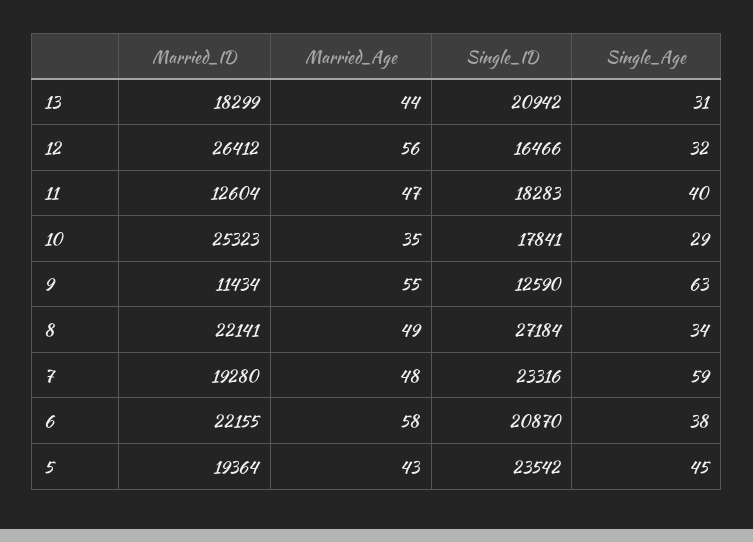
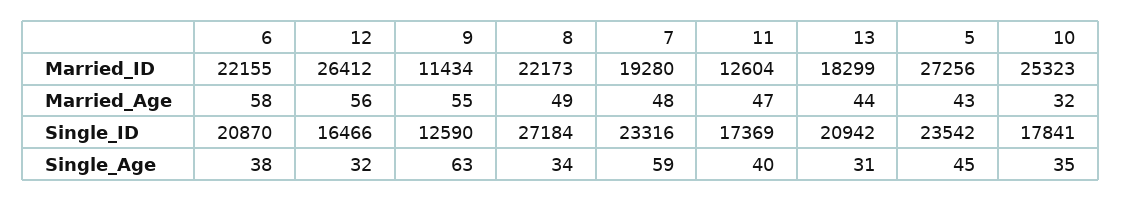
Single_ID, 11: 18283 -> 17369
Married_Age, 10: 35 -> 32
Single_Age, 10: 29 -> 35
Married_ID, 8: 22141 -> 22173
Married_ID, 5: 19364 -> 27256

